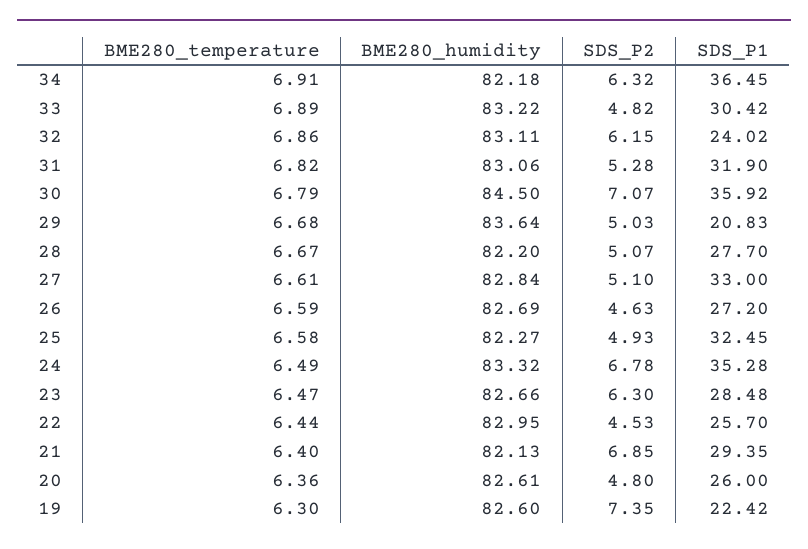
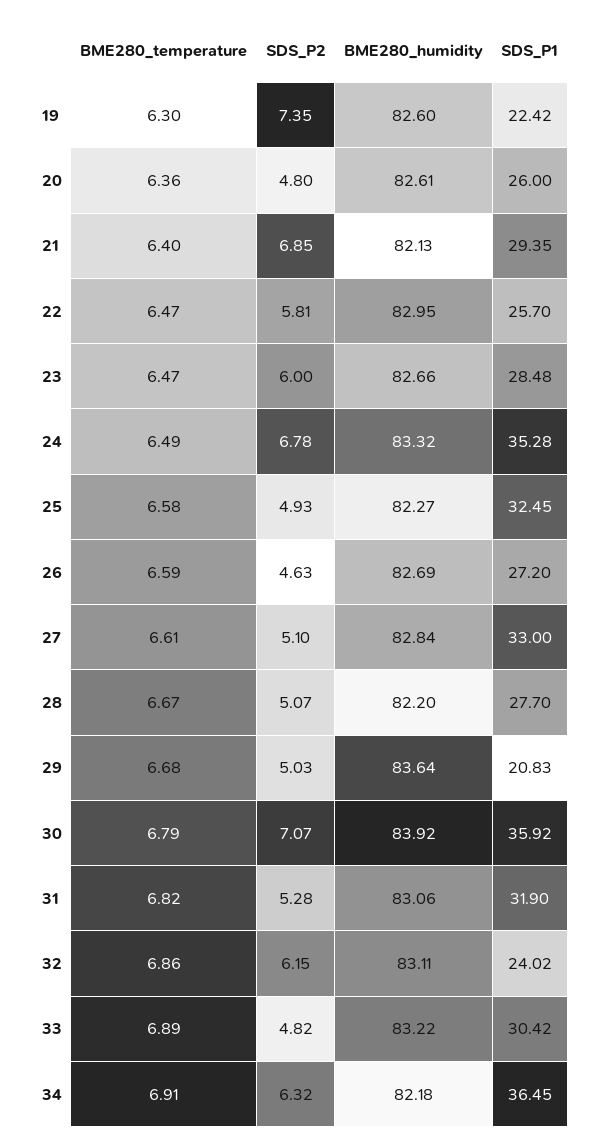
BME280_humidity, 30: 84.5 -> 83.92
SDS_P2, 23: 6.3 -> 6
BME280_temperature, 22: 6.44 -> 6.47
SDS_P2, 22: 4.53 -> 5.81

